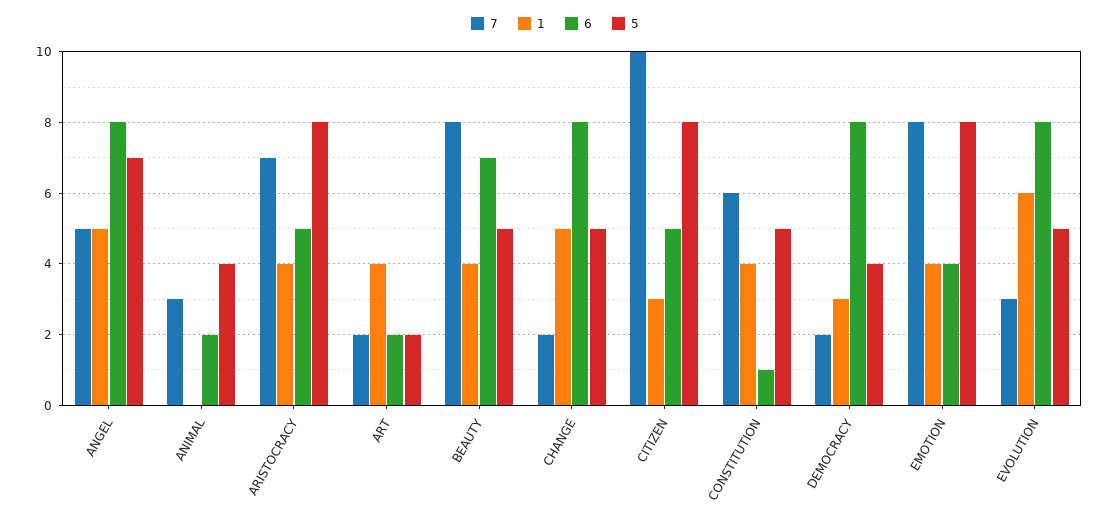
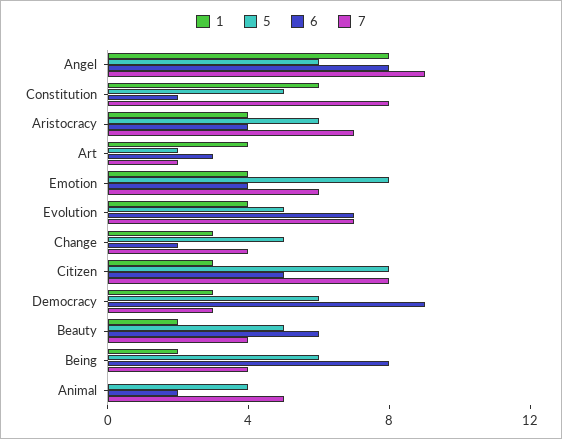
7, ANGEL: 5 -> 9
1, ANGEL: 5 -> 8
5, ANGEL: 7 -> 6
7, ANIMAL: 3 -> 5
6, ARISTOCRACY: 5 -> 4
5, ARISTOCRACY: 8 -> 6
6, ART: 2 -> 3
7, BEAUTY: 8 -> 4
1, BEAUTY: 4 -> 2
6, BEAUTY: 7 -> 6
7, CHANGE: 2 -> 4
1, CHANGE: 5 -> 3
6, CHANGE: 8 -> 2
7, CITIZEN: 10 -> 8
7, CONSTITUTION: 6 -> 8
1, CONSTITUTION: 4 -> 6
6, CONSTITUTION: 1 -> 2
7, DEMOCRACY: 2 -> 3
6, DEMOCRACY: 8 -> 9
5, DEMOCRACY: 4 -> 6
7, EMOTION: 8 -> 6
7, EVOLUTION: 3 -> 7
1, EVOLUTION: 6 -> 4
6, EVOLUTION: 8 -> 7
1, Being: none -> 2
5, Being: none -> 6
6, Being: none -> 8
7, Being: none -> 4

